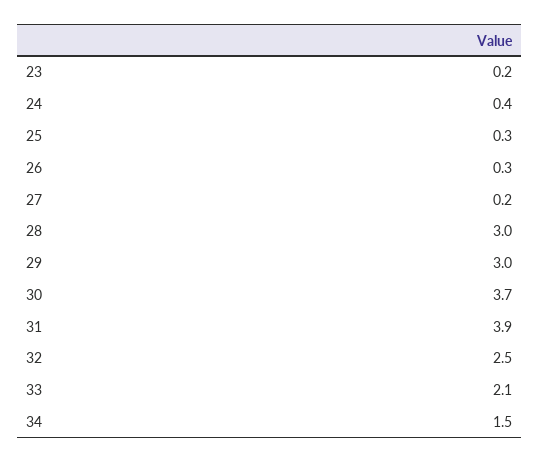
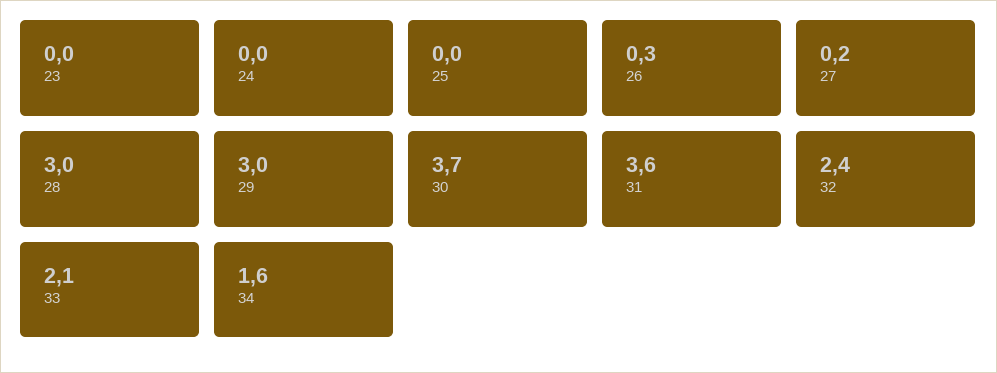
23: 0.2 -> 0
24: 0.4 -> 0
25: 0.3 -> 0
31: 3.9 -> 3.6
32: 2.5 -> 2.4
34: 1.5 -> 1.6

